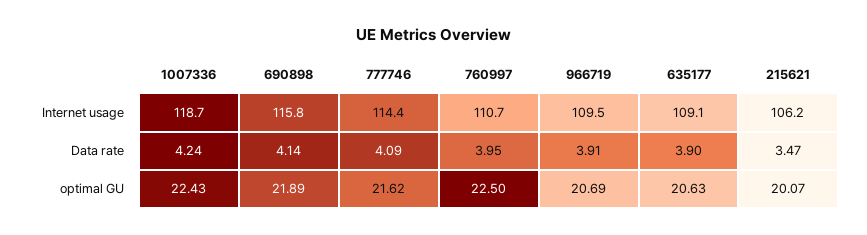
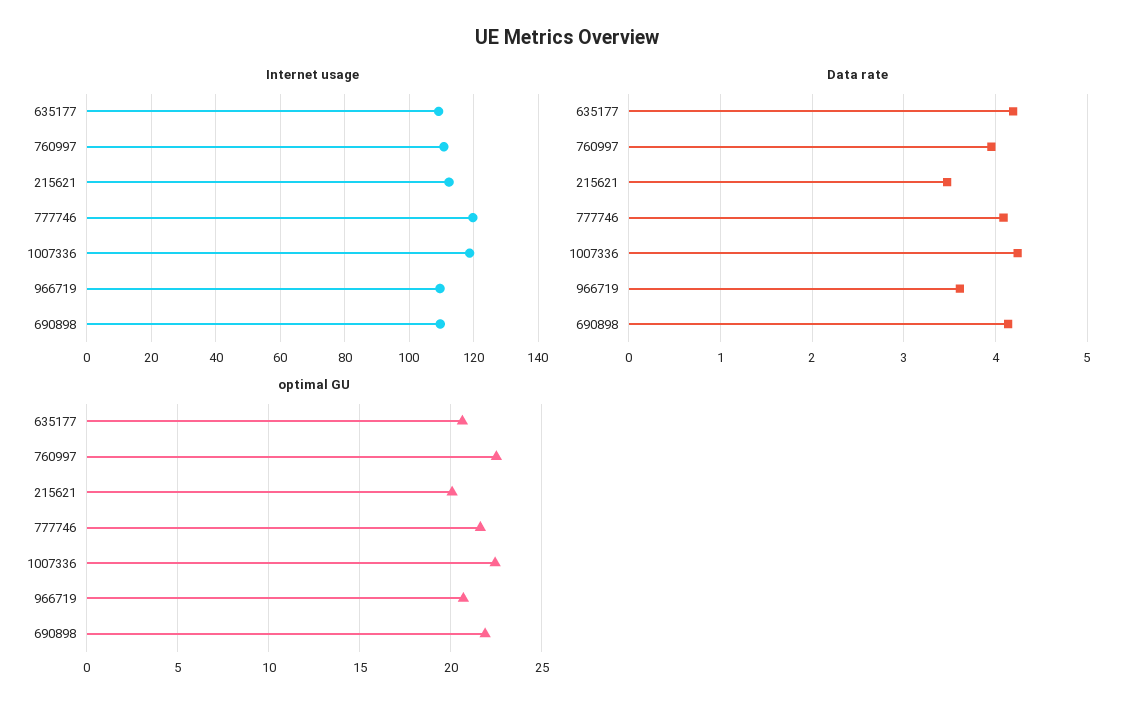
Internet usage, 690898: 115.8 -> 110
Internet usage, 777746: 114.4 -> 120
Internet usage, 215621: 106.2 -> 112
Data rate, 966719: 3.91 -> 3.6
Data rate, 635177: 3.9 -> 4.2

